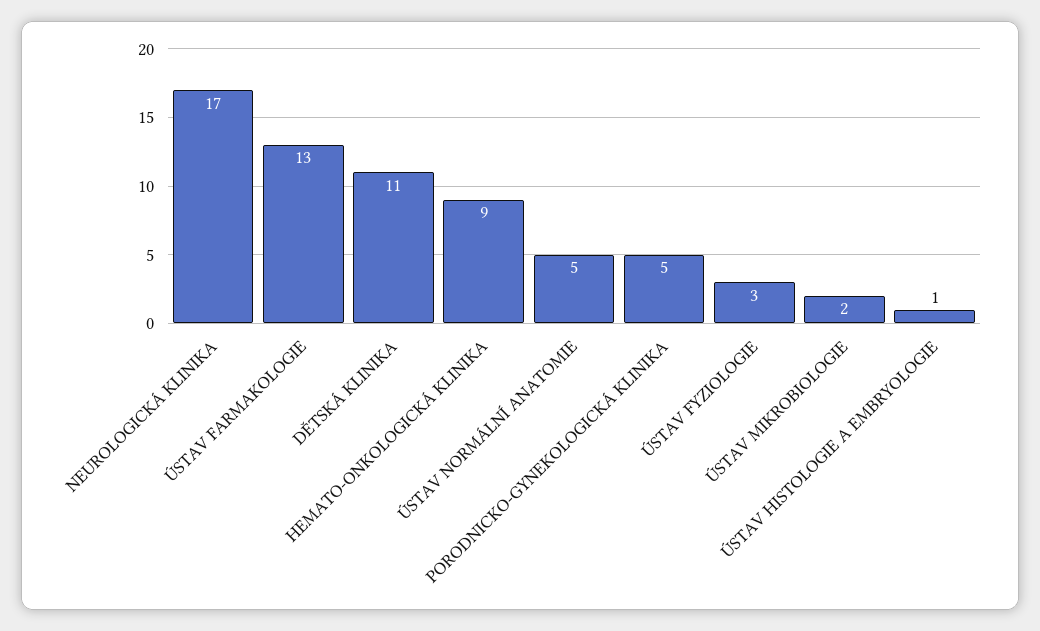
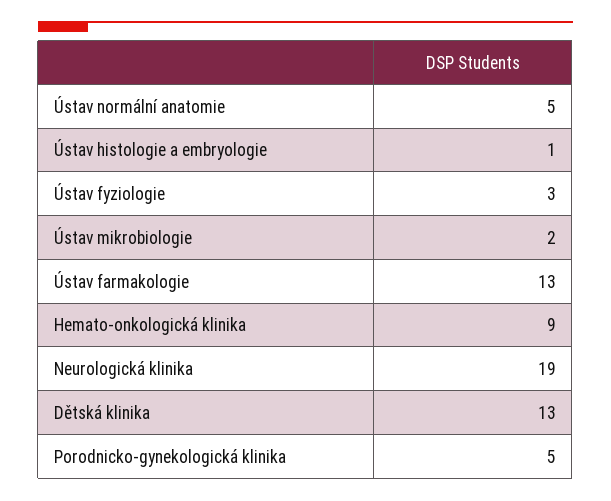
NEUROLOGICKÁ KLINIKA: 17 -> 19
DĚTSKÁ KLINIKA: 11 -> 13

